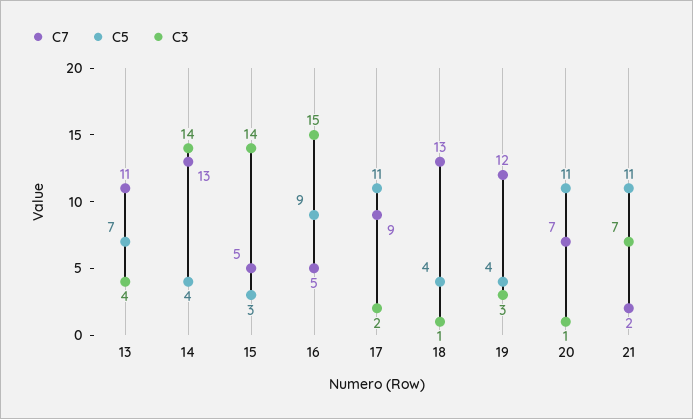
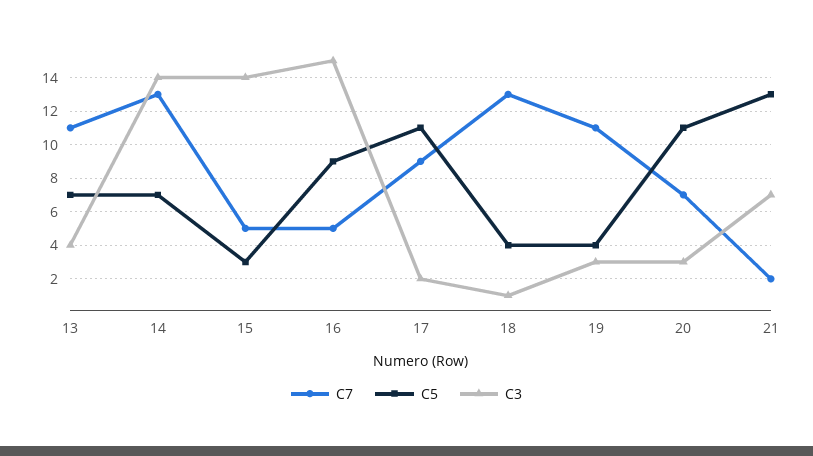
C5, 14: 4 -> 7
C7, 19: 12 -> 11
C3, 20: 1 -> 3
C5, 21: 11 -> 13

